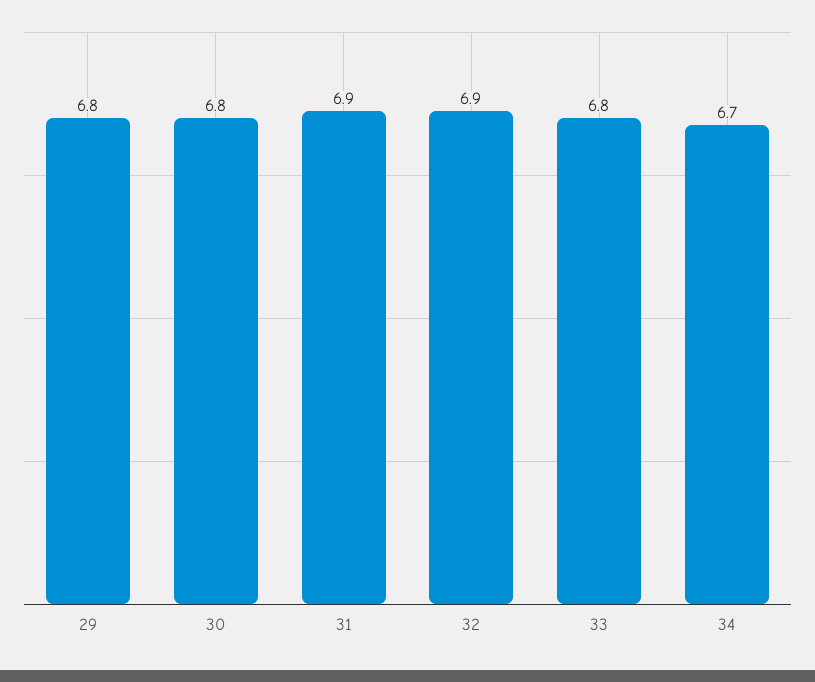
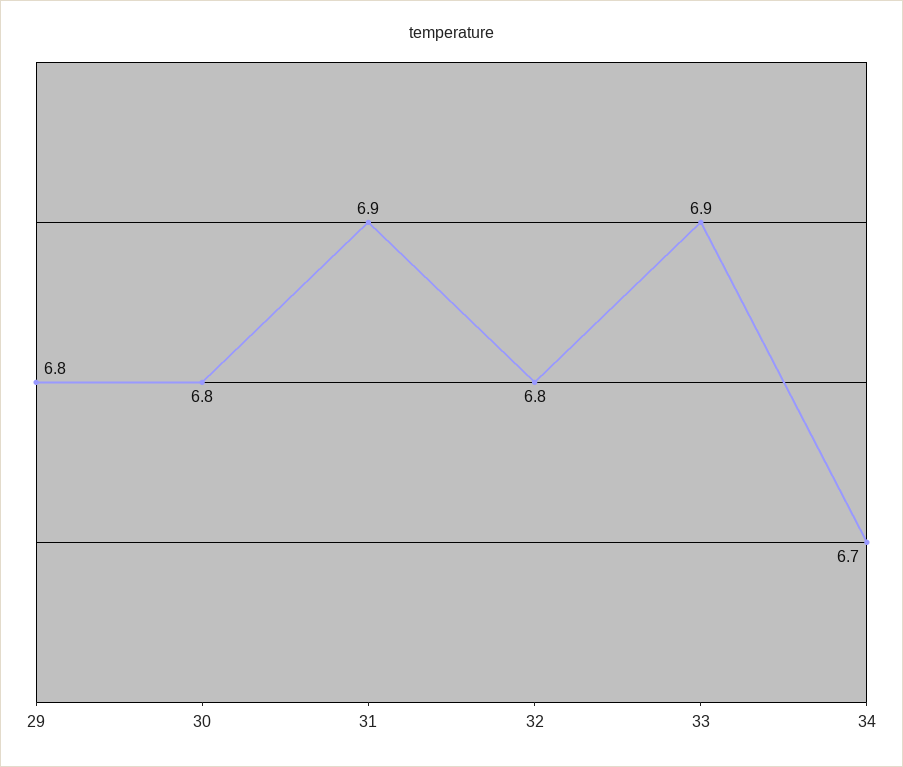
32: 6.9 -> 6.8
33: 6.8 -> 6.9

